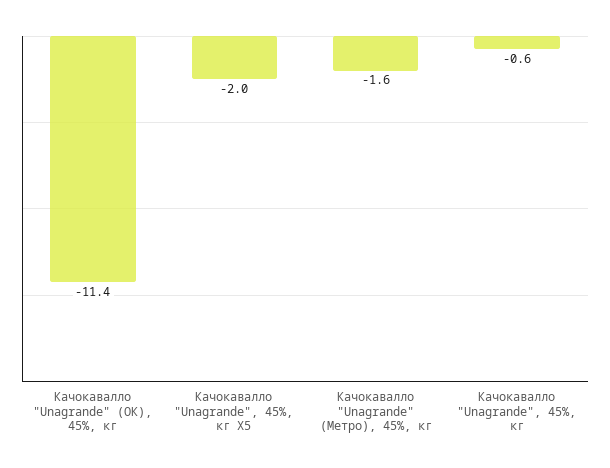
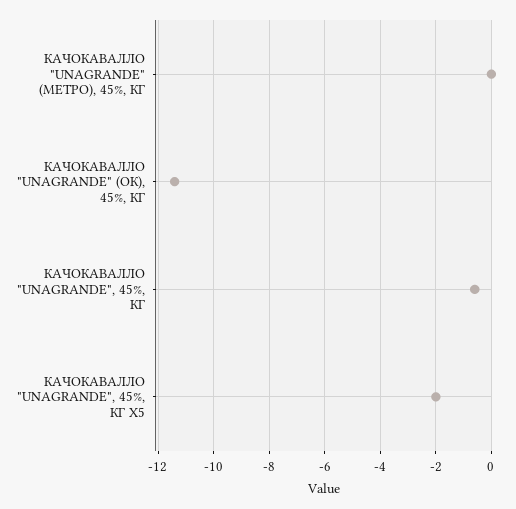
Качокавалло "Unagrande" (Метро), 45%, кг: -1.6 -> 0

